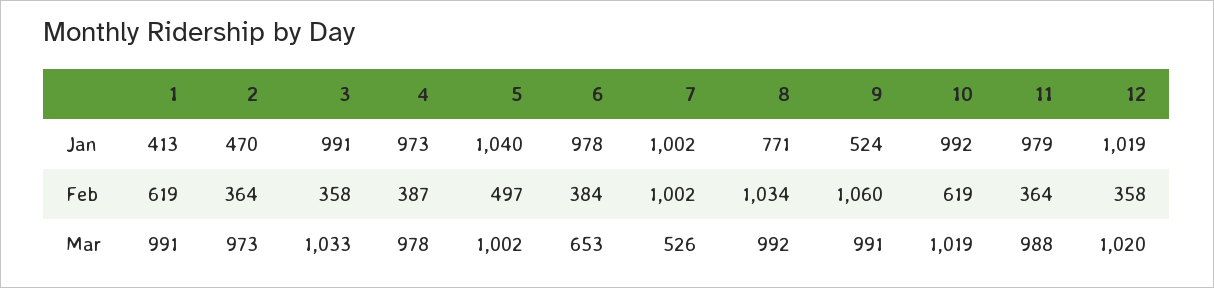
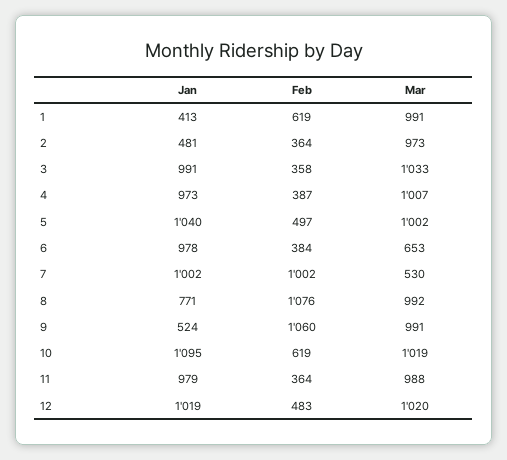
2, Jan: 470 -> 481
10, Jan: 992 -> 1095
8, Feb: 1034 -> 1076
12, Feb: 358 -> 483
4, Mar: 978 -> 1007
7, Mar: 526 -> 530

